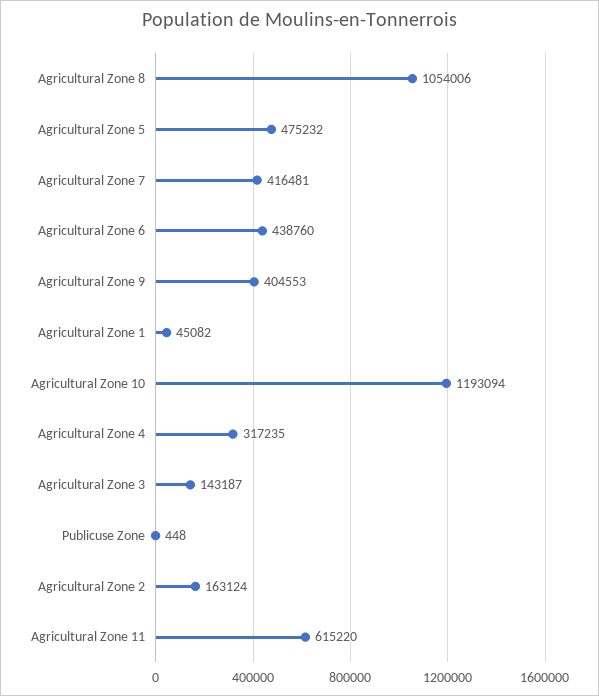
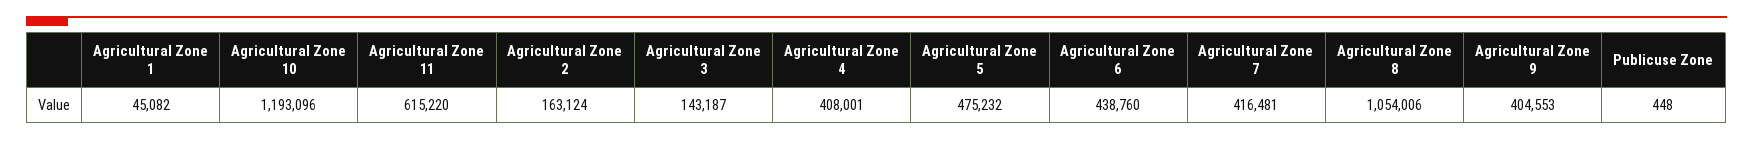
Agricultural Zone 10: 1193094 -> 1193096
Agricultural Zone 4: 317235 -> 408001

